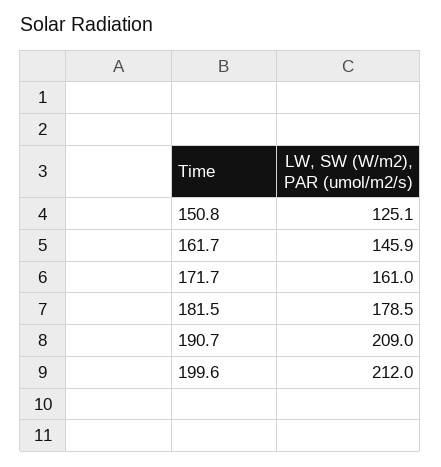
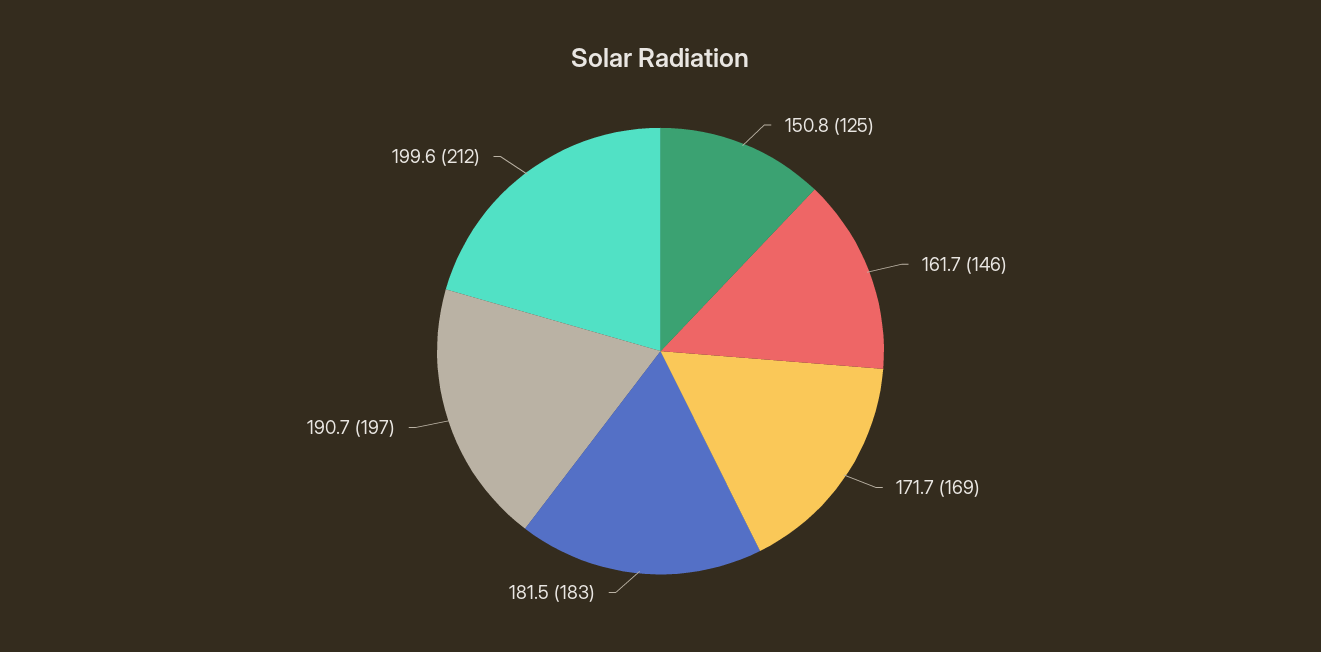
171.7: 161 -> 169
181.5: 178.5 -> 183
190.7: 209 -> 197

